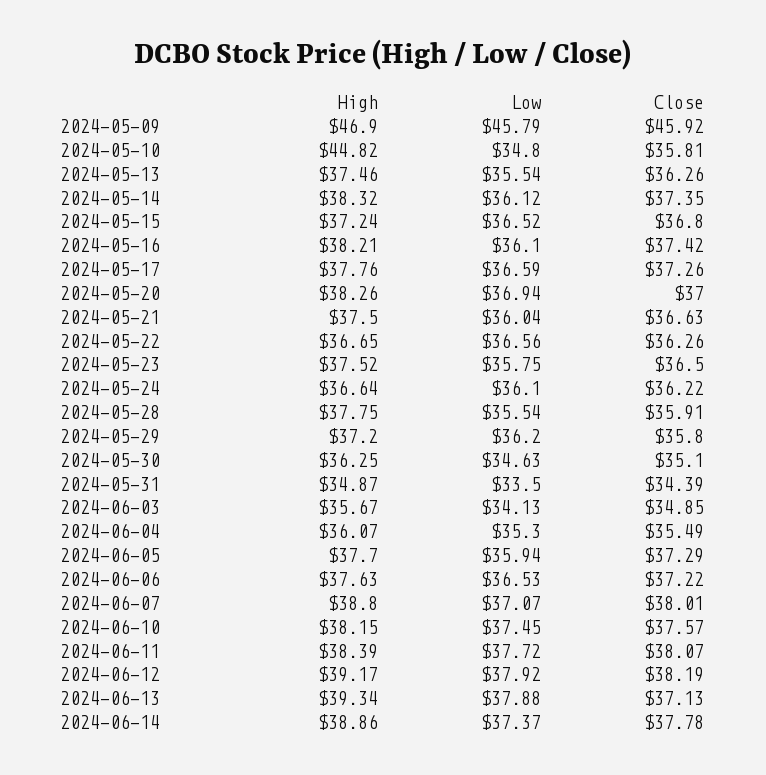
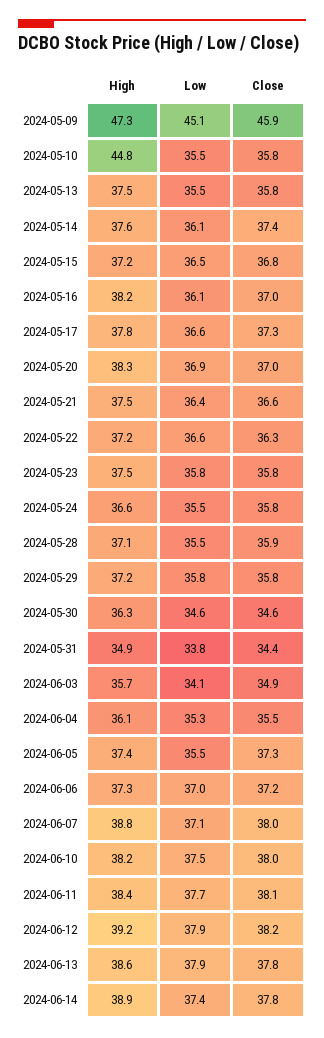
High, 2024-05-09: 46.9 -> 47.3
Low, 2024-05-09: 45.79 -> 45.1
Low, 2024-05-10: 34.8 -> 35.5
Close, 2024-05-13: 36.26 -> 35.8
High, 2024-05-14: 38.32 -> 37.6
Close, 2024-05-16: 37.42 -> 37
Low, 2024-05-21: 36.04 -> 36.4
High, 2024-05-22: 36.65 -> 37.2
Close, 2024-05-23: 36.5 -> 35.8
Low, 2024-05-24: 36.1 -> 35.5
Close, 2024-05-24: 36.22 -> 35.8
High, 2024-05-28: 37.75 -> 37.1
Low, 2024-05-29: 36.2 -> 35.8
Close, 2024-05-30: 35.1 -> 34.6
Low, 2024-05-31: 33.5 -> 33.8
High, 2024-06-05: 37.7 -> 37.4
Low, 2024-06-05: 35.94 -> 35.5
High, 2024-06-06: 37.63 -> 37.3
Low, 2024-06-06: 36.53 -> 37
Close, 2024-06-10: 37.57 -> 38
High, 2024-06-13: 39.34 -> 38.6
Close, 2024-06-13: 37.13 -> 37.8

